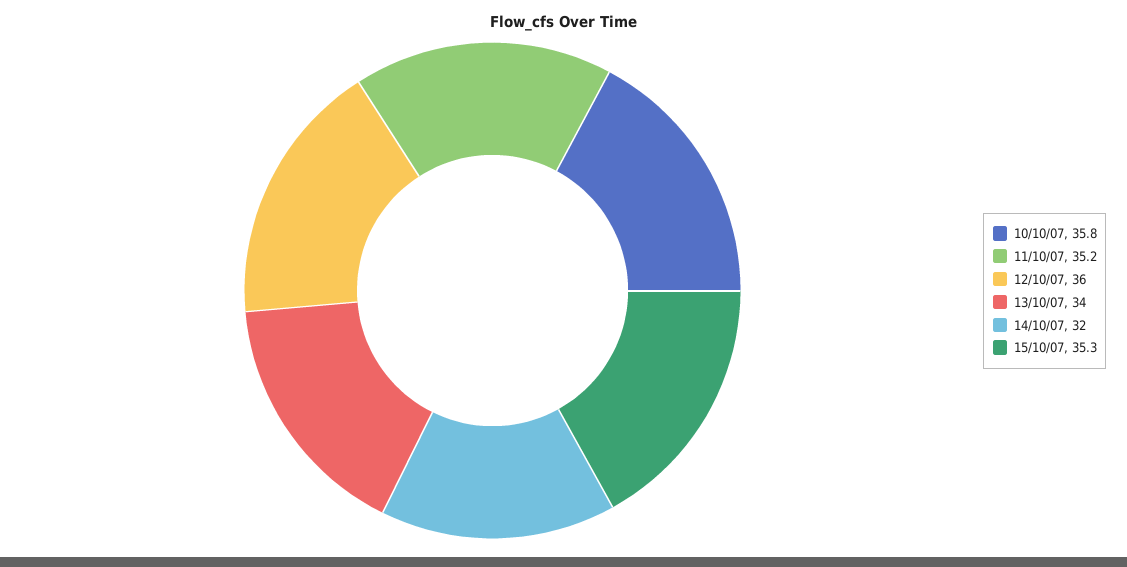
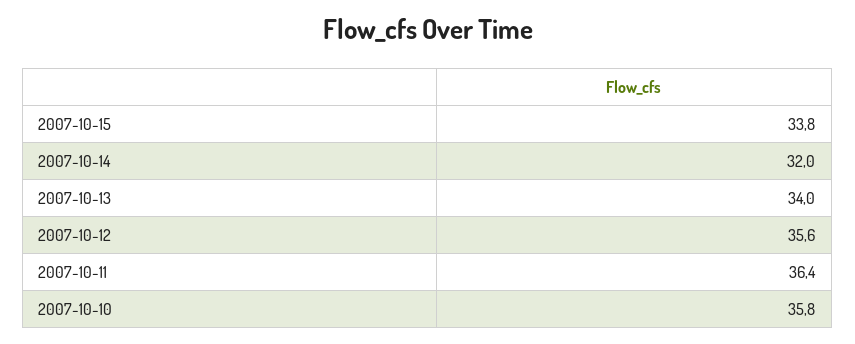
11/10/07: 35.2 -> 36.4
12/10/07: 36 -> 35.6
15/10/07: 35.3 -> 33.8

